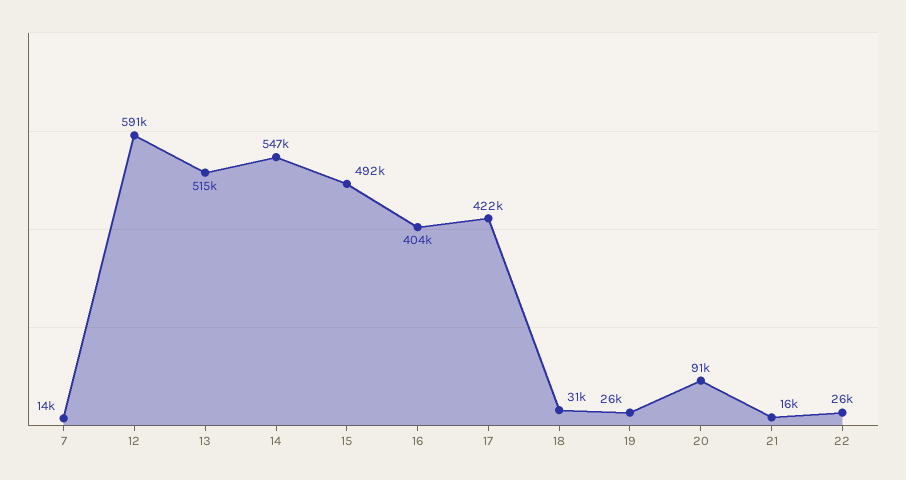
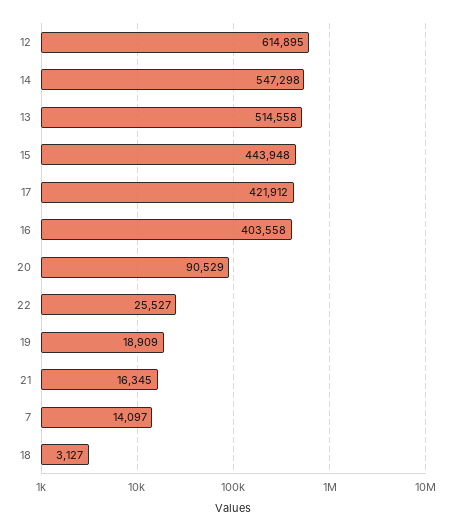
12: 591000 -> 614895
15: 492000 -> 443948
18: 31000 -> 3127
19: 26000 -> 18909

